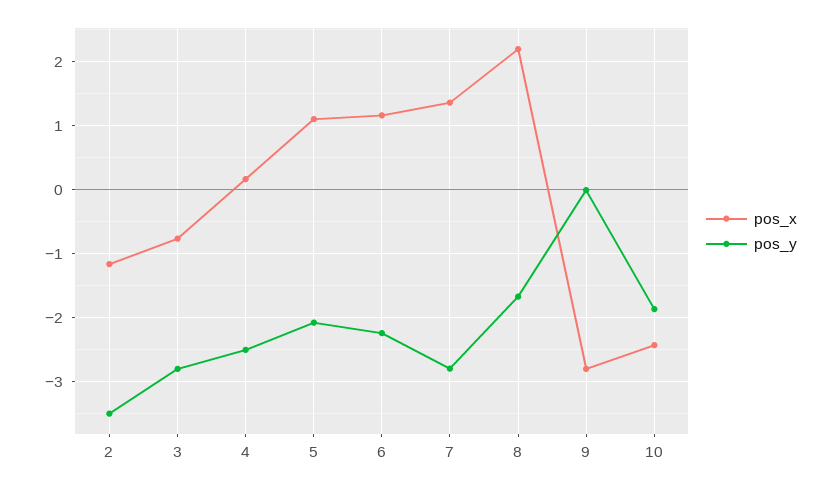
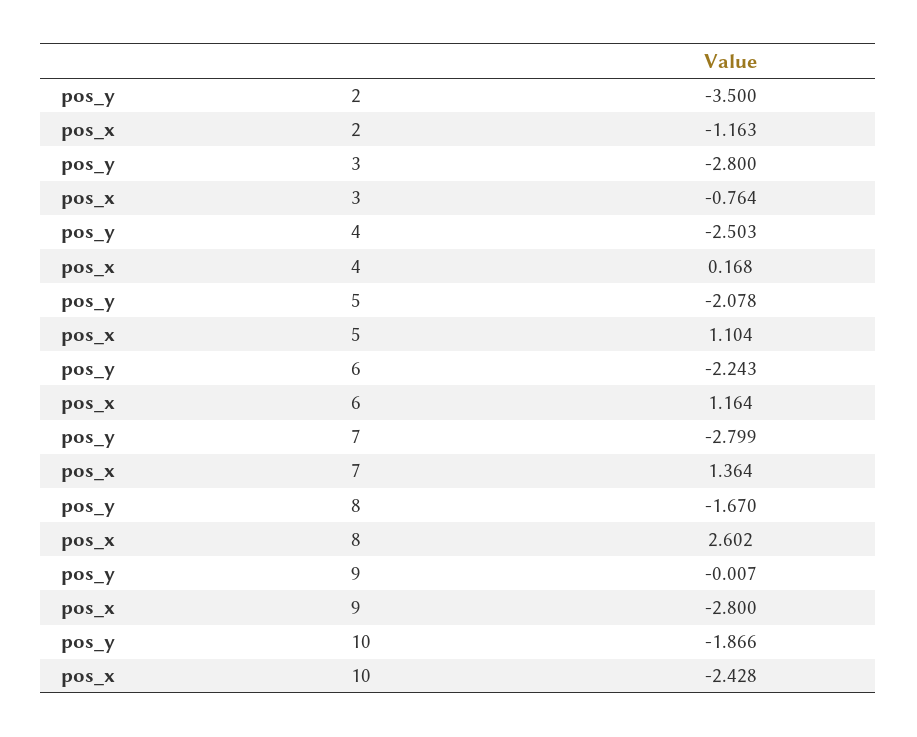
pos_x, 8: 2.2 -> 2.602

